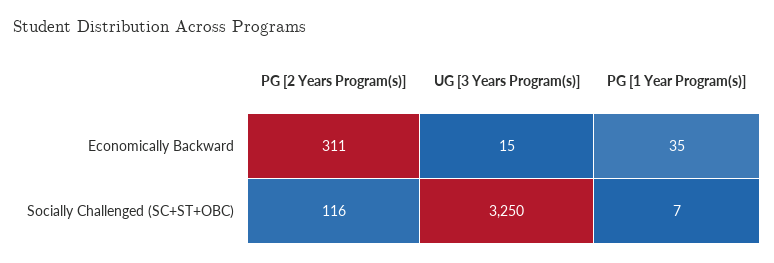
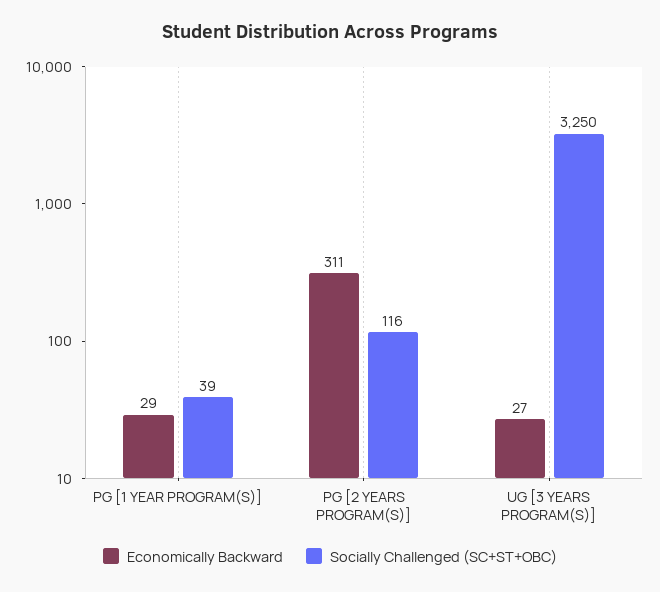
Economically Backward, UG [3 Years Program(s)]: 15 -> 27
Economically Backward, PG [1 Year Program(s)]: 35 -> 29
Socially Challenged (SC+ST+OBC), PG [1 Year Program(s)]: 7 -> 39

